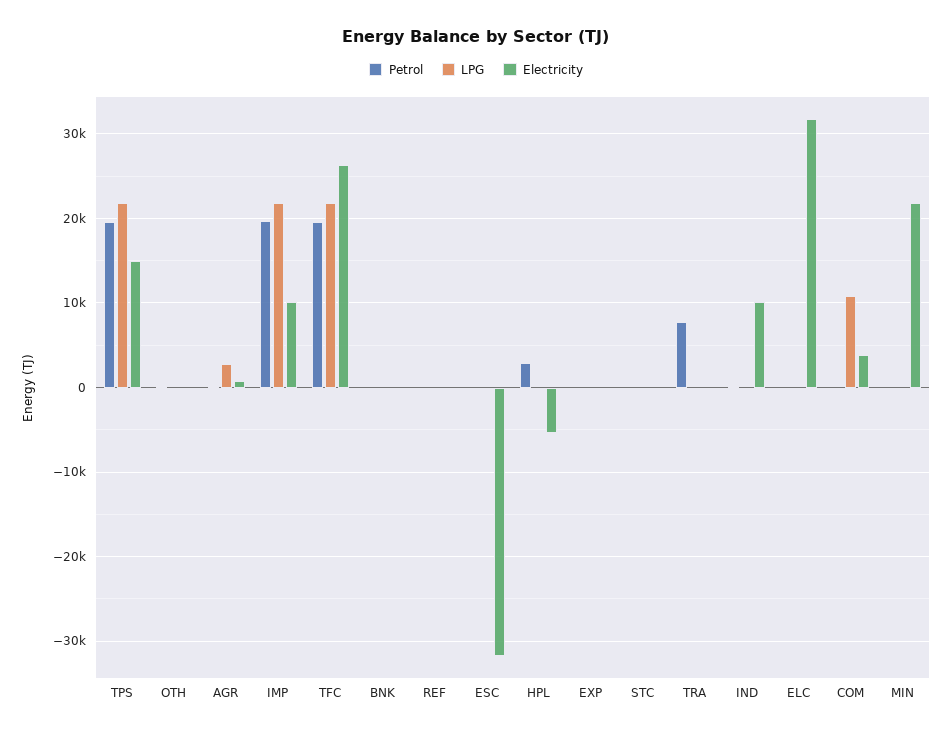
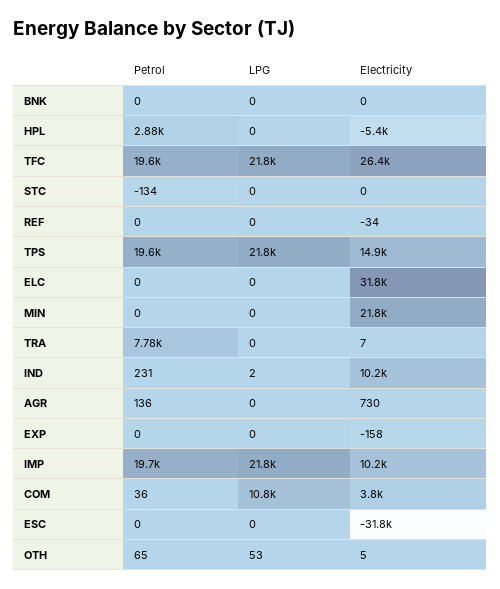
LPG, AGR: 3000 -> 0

